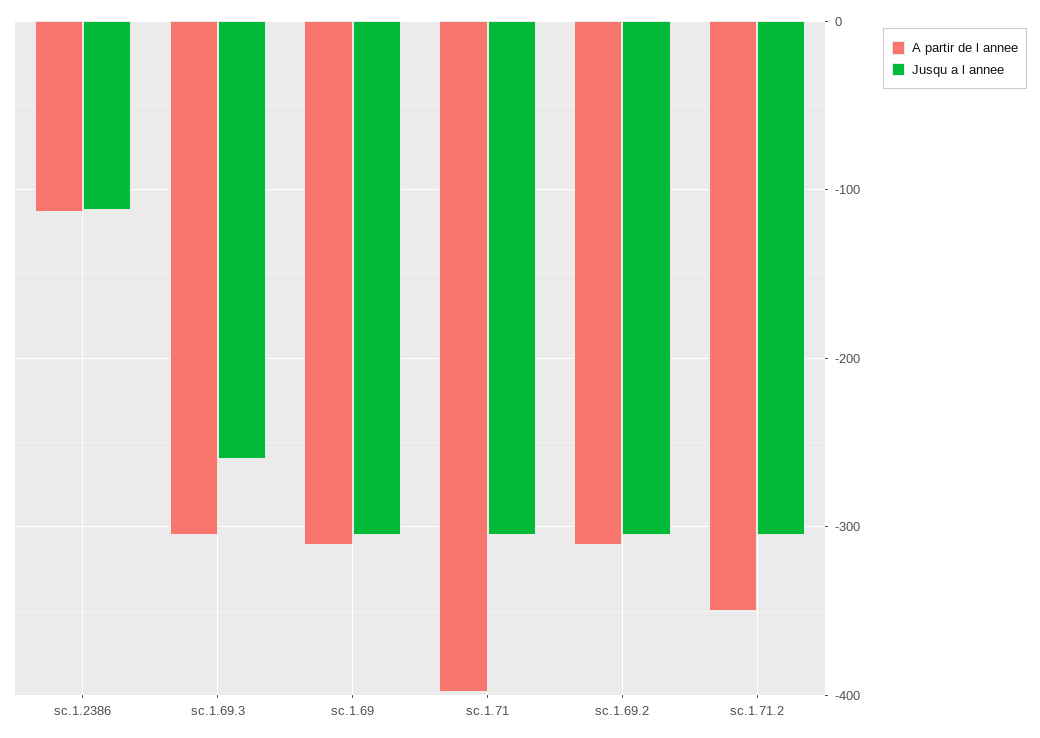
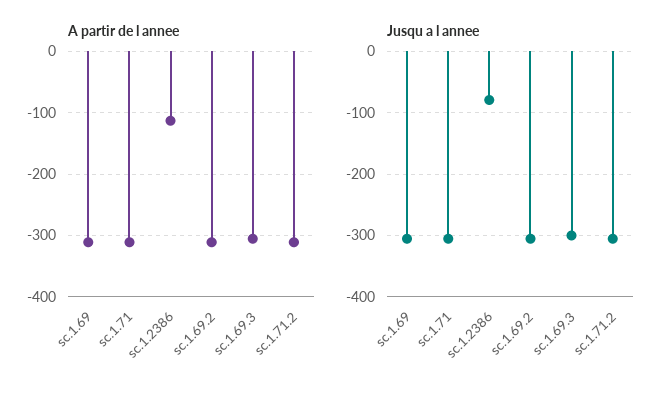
Jusqu a l annee, sc.1.2386: -110 -> -80
Jusqu a l annee, sc.1.69.3: -260 -> -300
A partir de l annee, sc.1.71: -400 -> -310
A partir de l annee, sc.1.71.2: -350 -> -310

